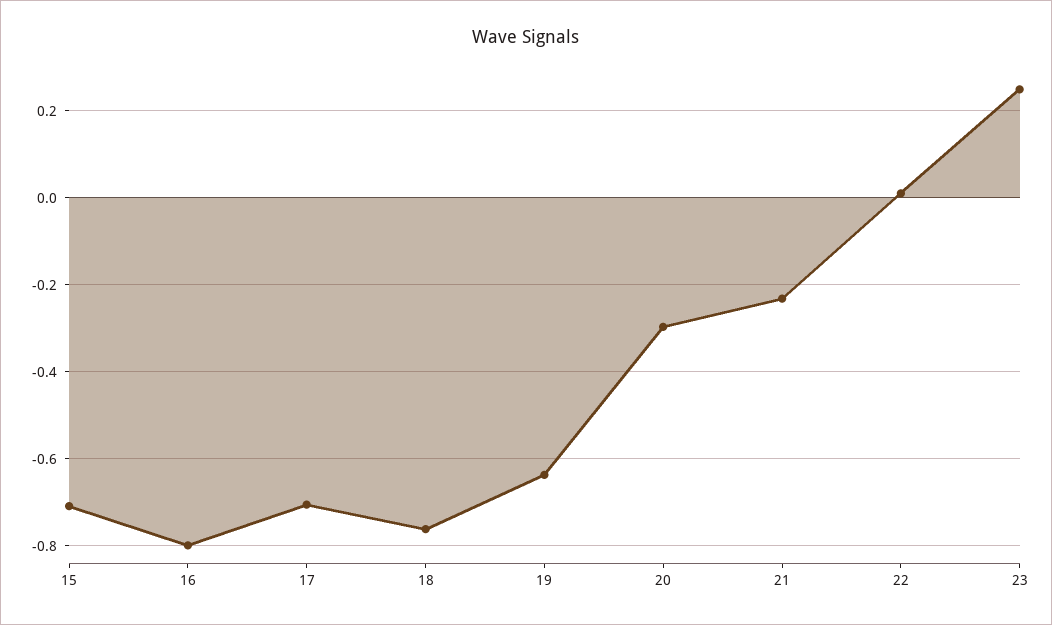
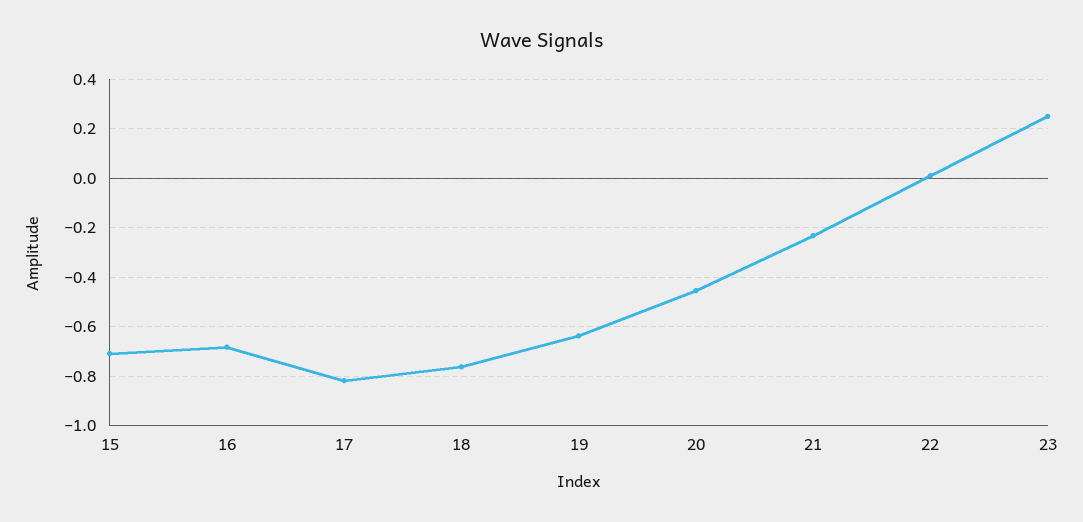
16: -0.8 -> -0.675
17: -0.7 -> -0.825
20: -0.3 -> -0.45

